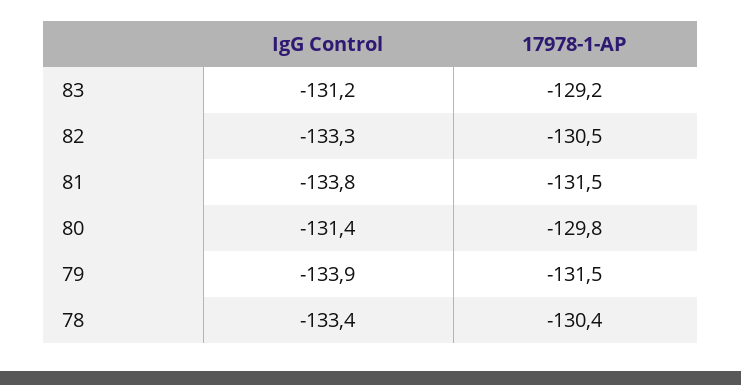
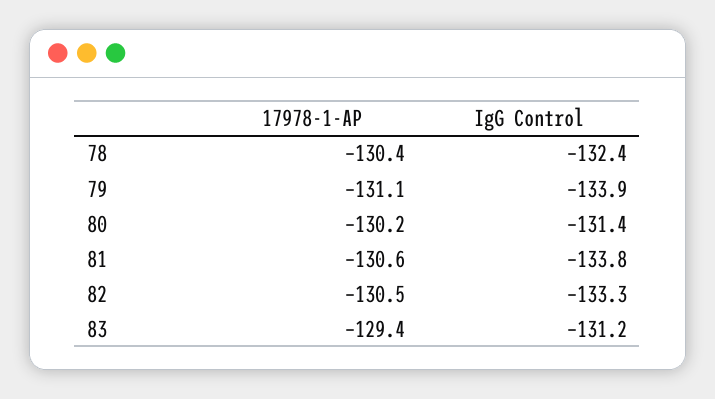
17978-1-AP, 83: -129.2 -> -129.4
17978-1-AP, 81: -131.5 -> -130.6
17978-1-AP, 80: -129.8 -> -130.2
17978-1-AP, 79: -131.5 -> -131.1
IgG Control, 78: -133.4 -> -132.4

